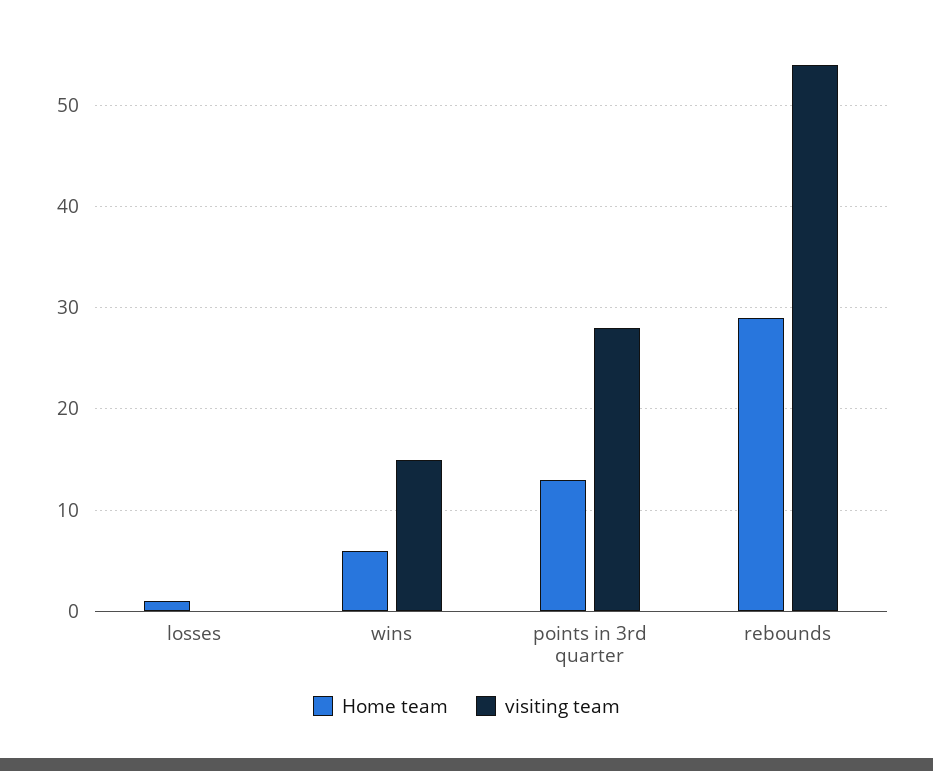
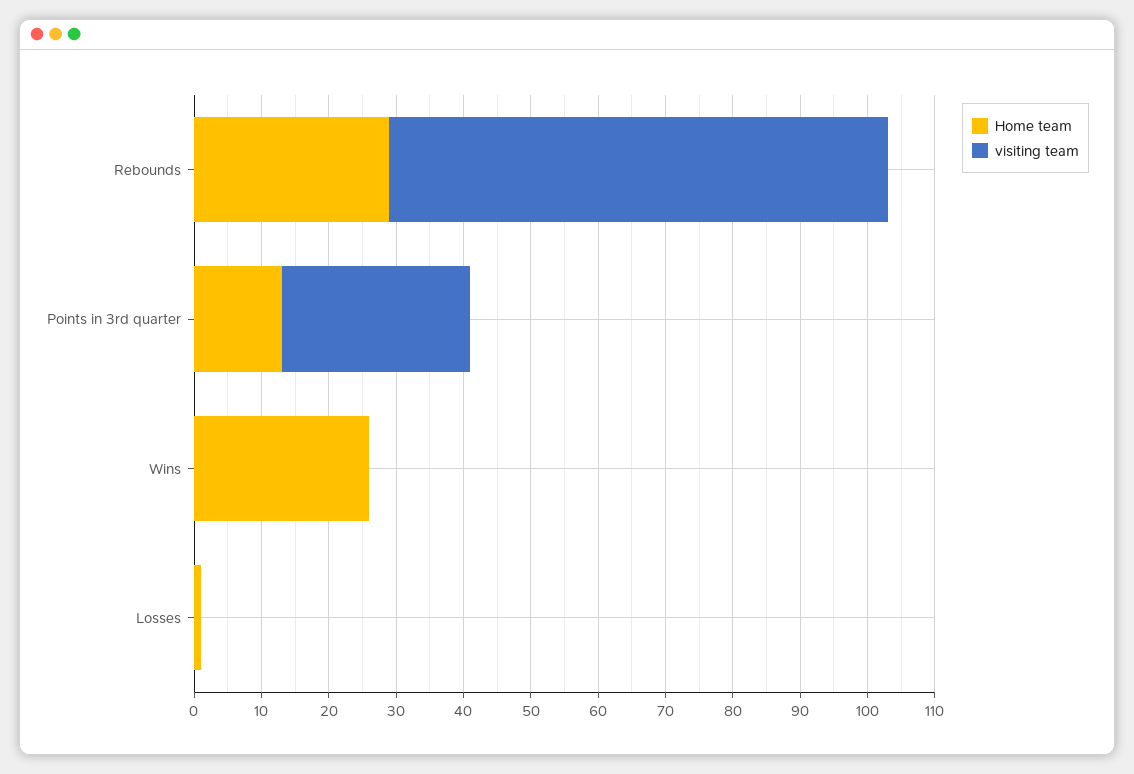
Home team, wins: 6 -> 25
visiting team, wins: 15 -> 0
visiting team, rebounds: 54 -> 75

